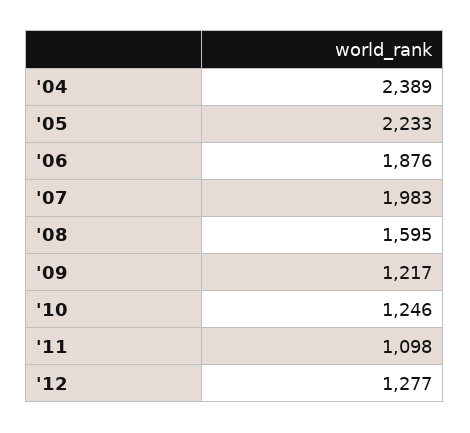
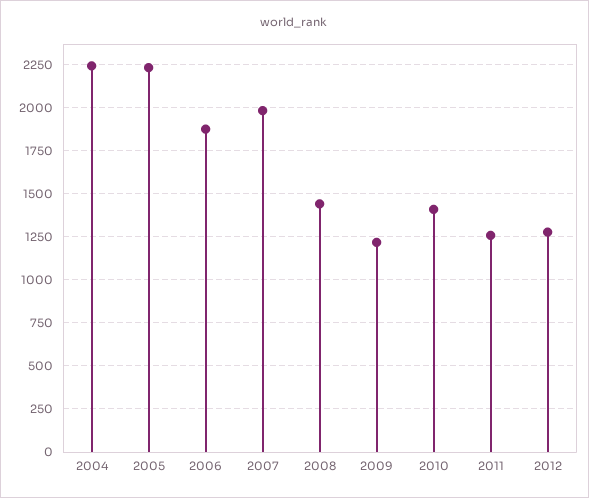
'04: 2389 -> 2250
'08: 1595 -> 1450
'10: 1246 -> 1400
'11: 1098 -> 1250

